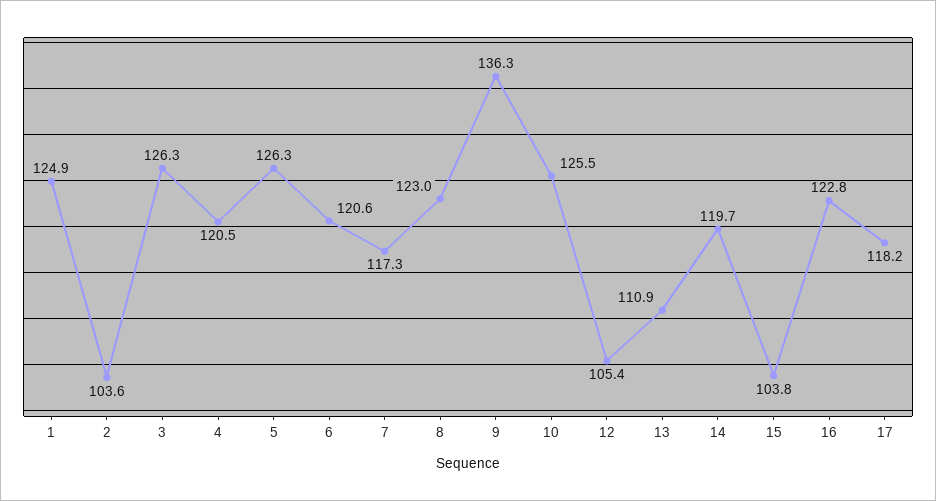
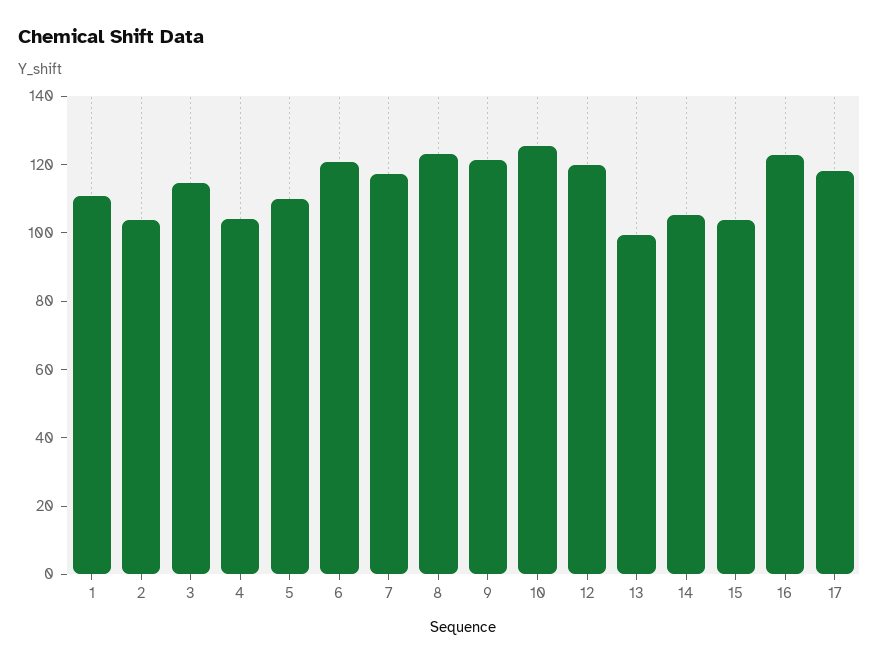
1: 124.9 -> 110
3: 126.3 -> 115
4: 120.5 -> 105
5: 126.3 -> 110
9: 136.3 -> 120
12: 105.4 -> 120
13: 110.9 -> 100
14: 119.7 -> 105

